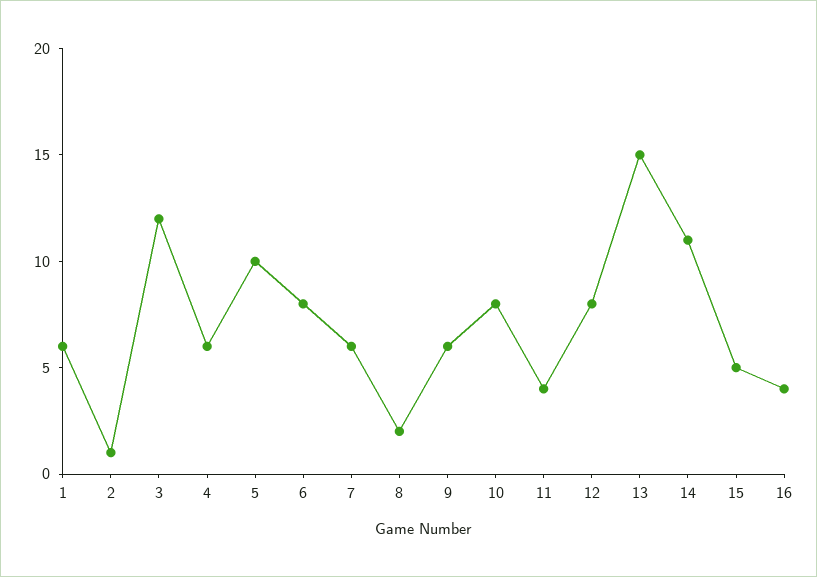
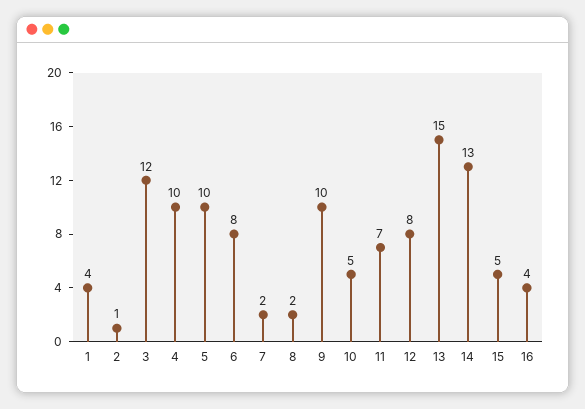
1: 6 -> 4
4: 6 -> 10
7: 6 -> 2
9: 6 -> 10
10: 8 -> 5
11: 4 -> 7
14: 11 -> 13

